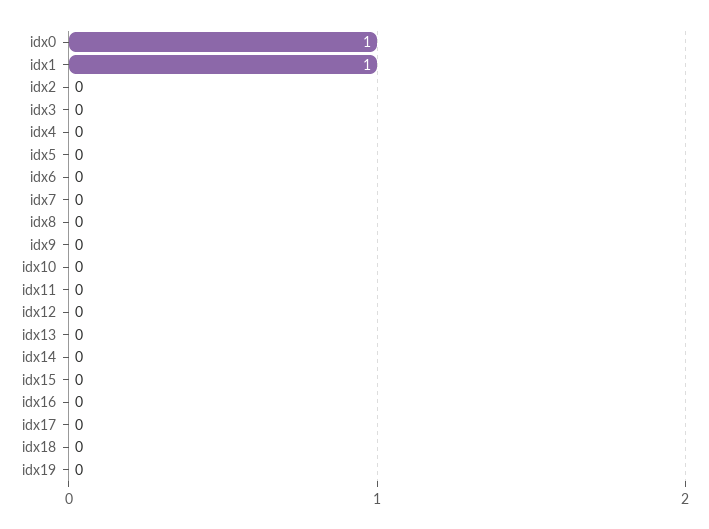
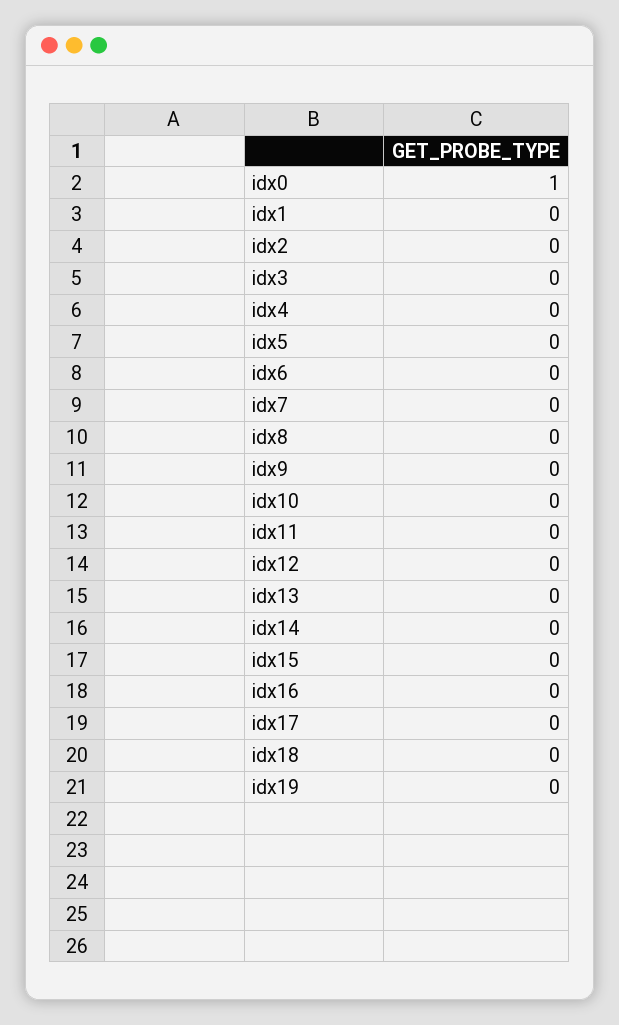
idx1: 1 -> 0

